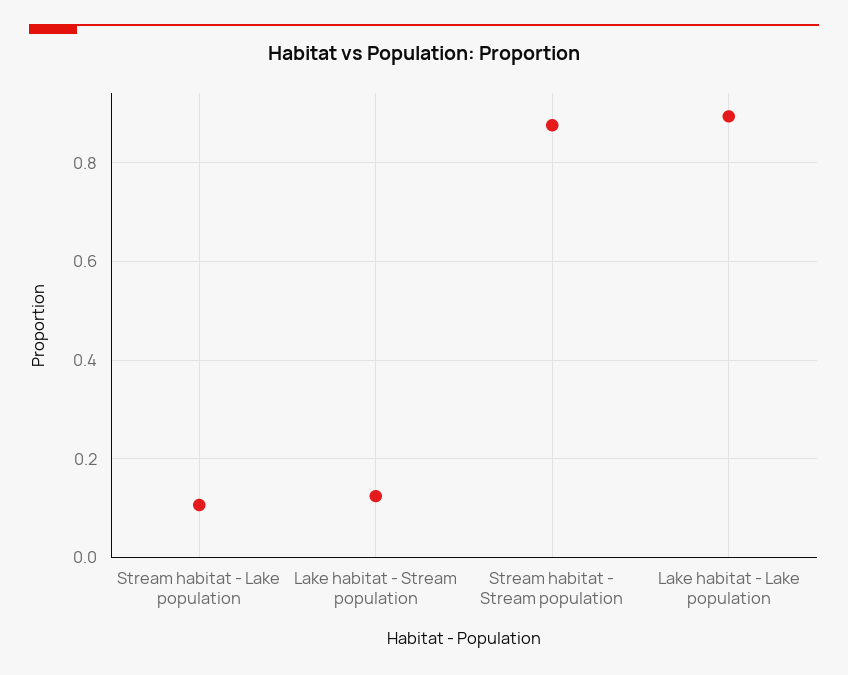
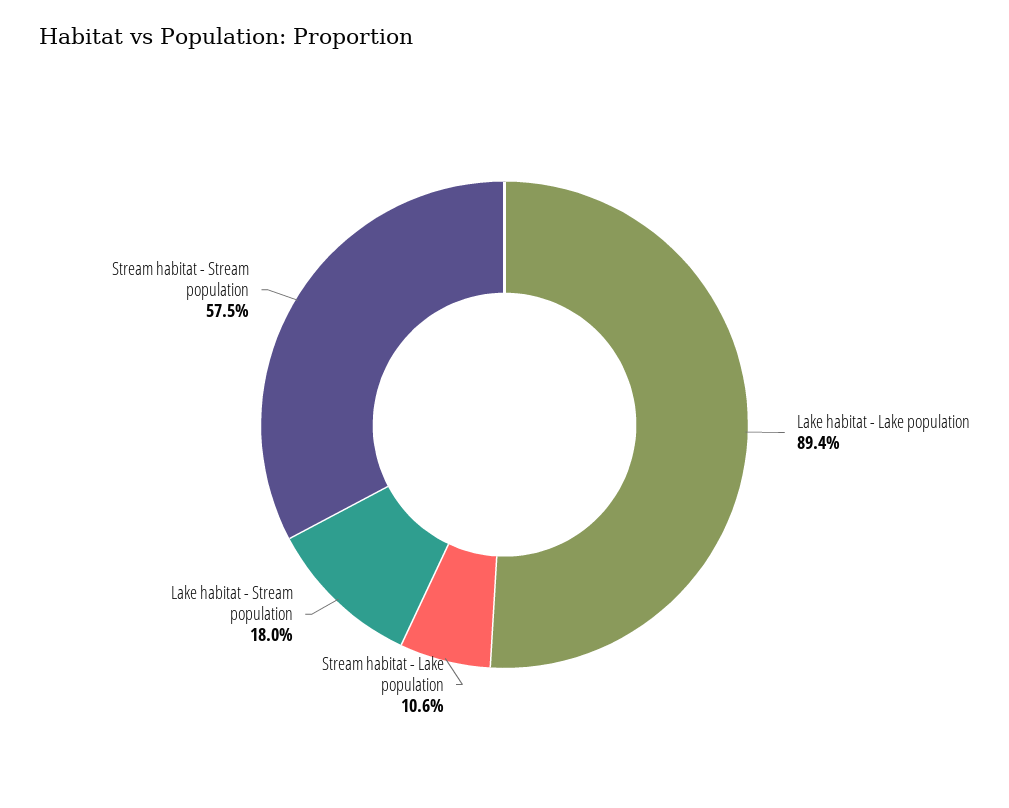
Lake habitat - Stream population: 0.12 -> 0.18
Stream habitat - Stream population: 0.88 -> 0.575

